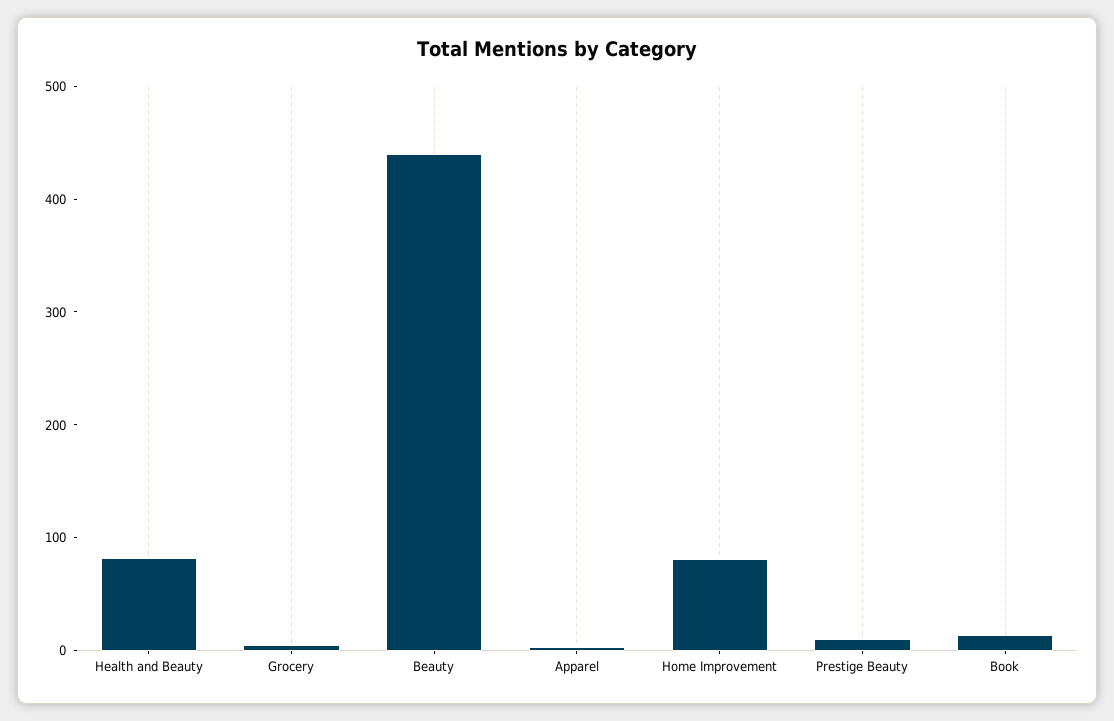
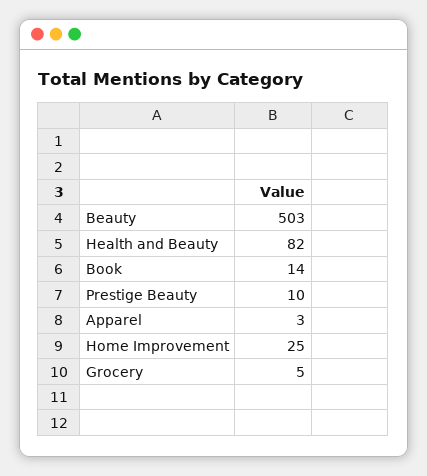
Beauty: 440 -> 503
Home Improvement: 80 -> 25

